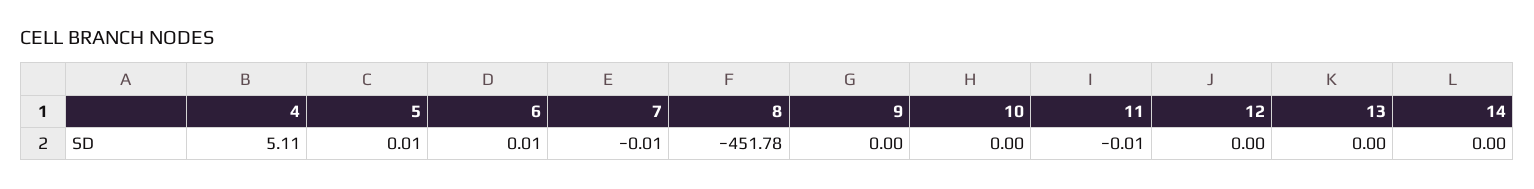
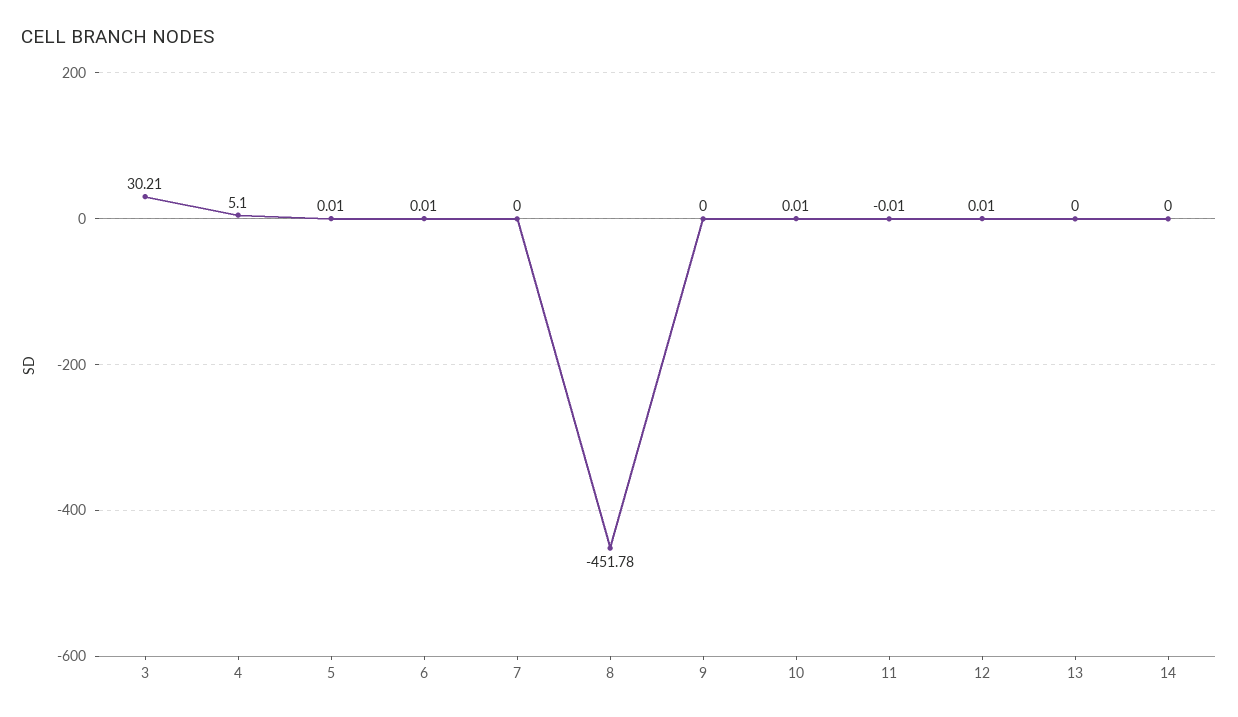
4: 5.11 -> 5.1
7: -0.01 -> 0
10: 0 -> 0.01
12: 0 -> 0.01
3: none -> 30.21

